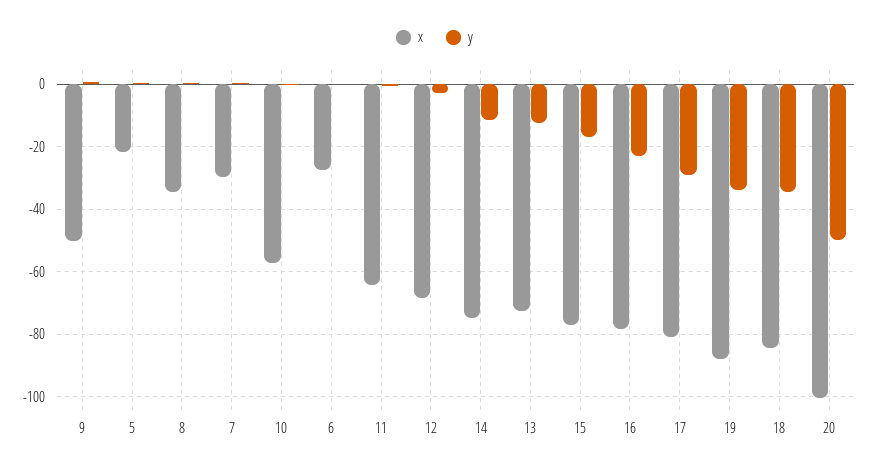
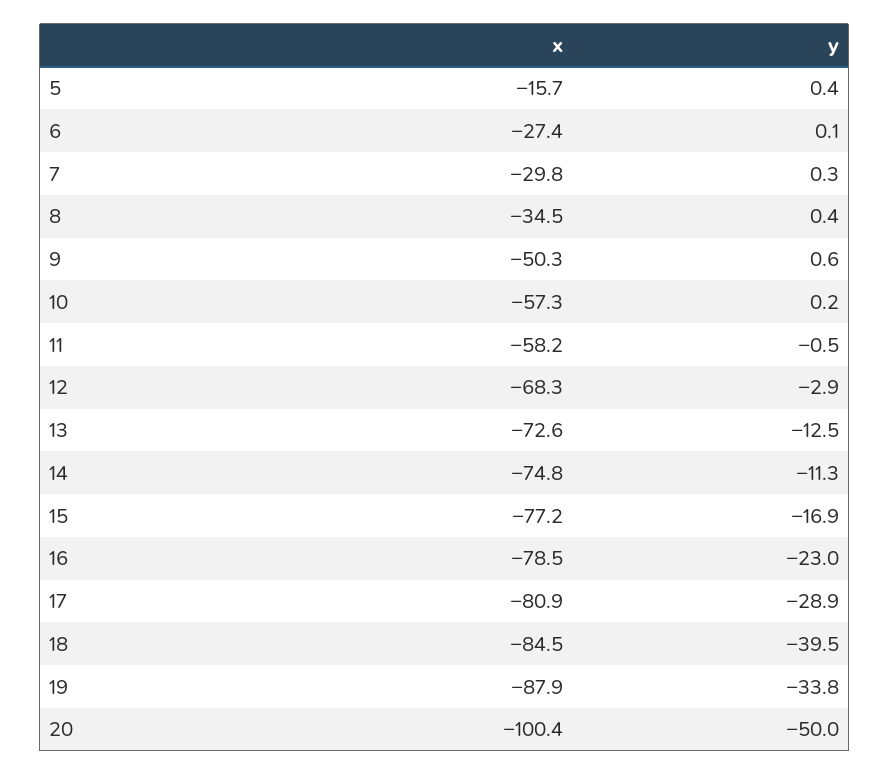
x, 5: -22 -> -15.7
x, 11: -64 -> -58.2
y, 18: -34 -> -39.5

